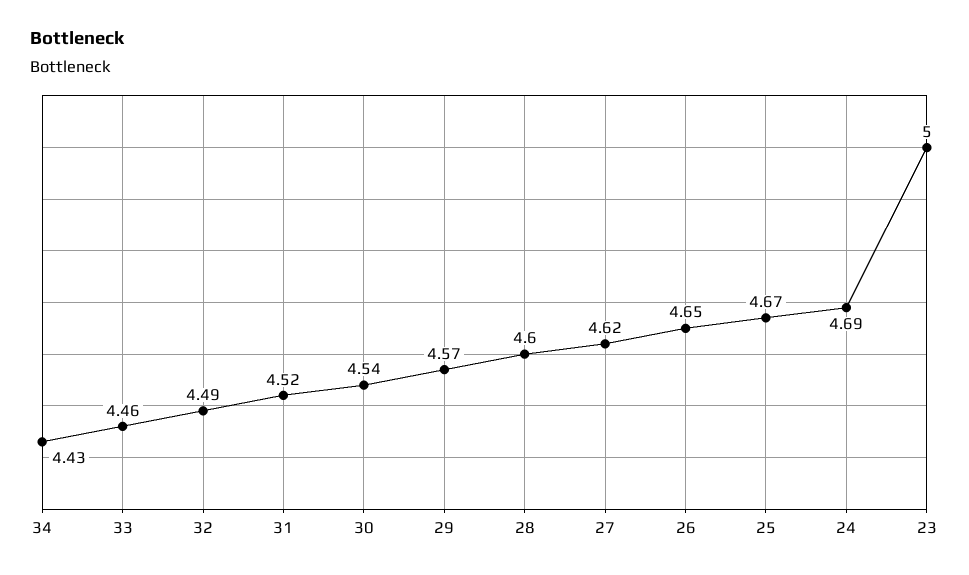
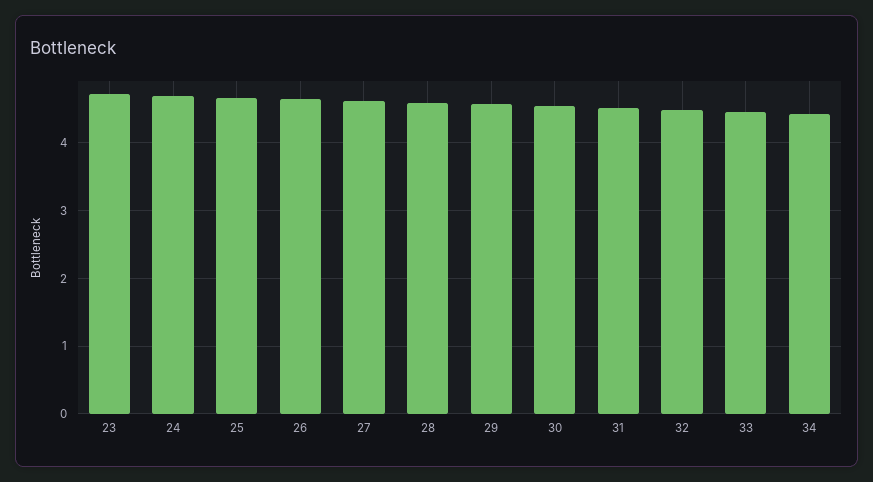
23: 5 -> 4.7

